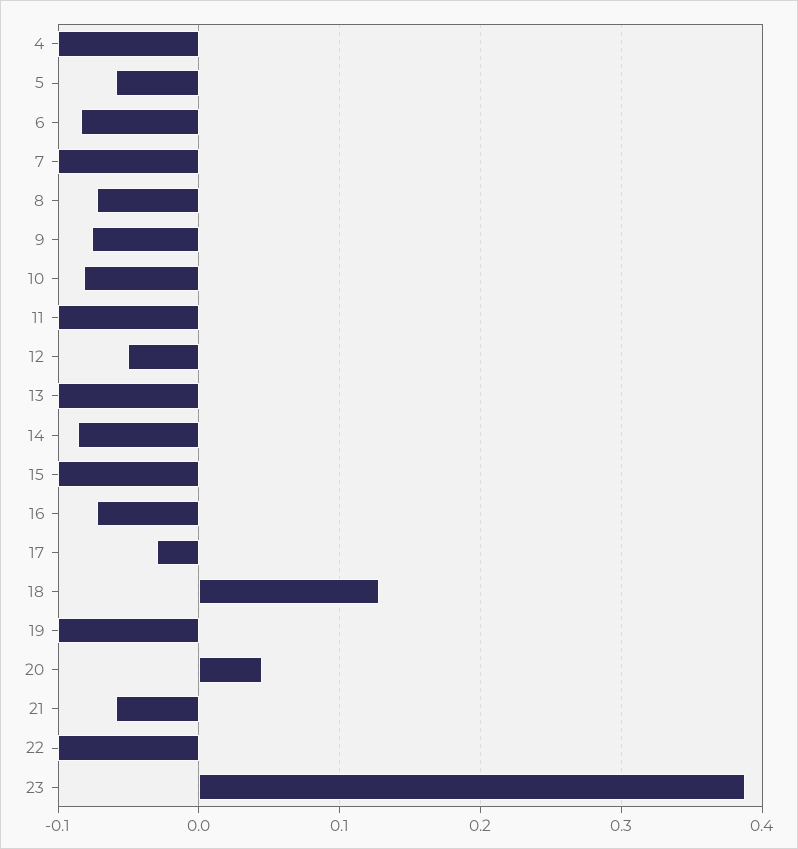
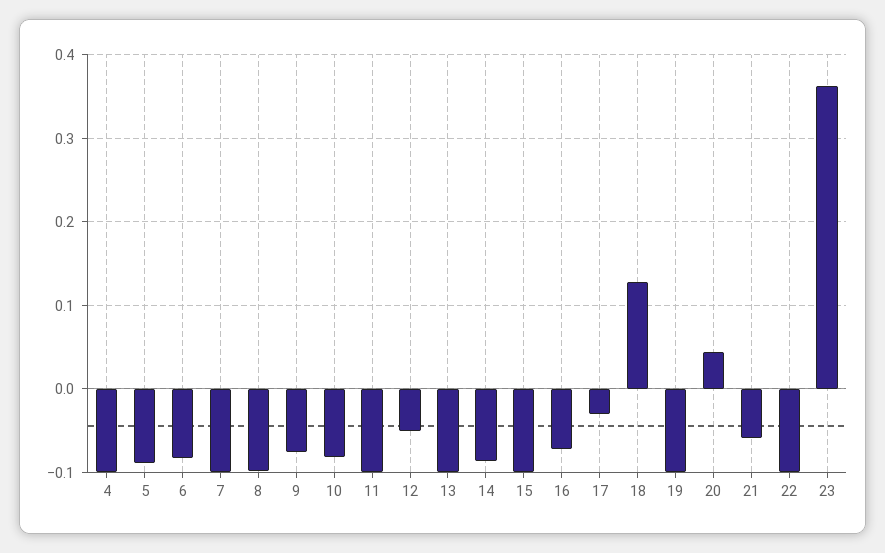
5: -0.06 -> -0.09
8: -0.07 -> -0.1
23: 0.39 -> 0.36

